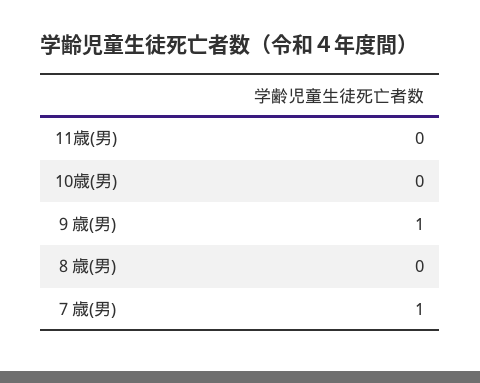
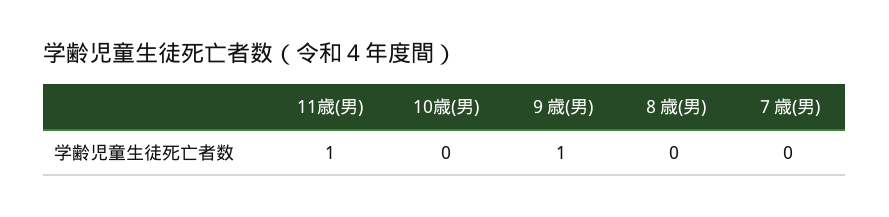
11歳(男): 0 -> 1
７歳(男): 1 -> 0

